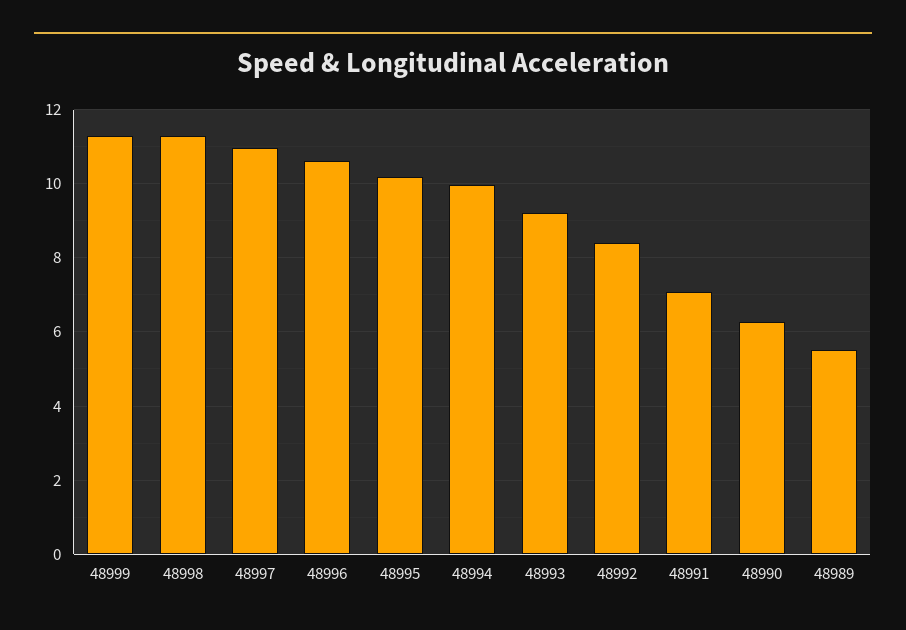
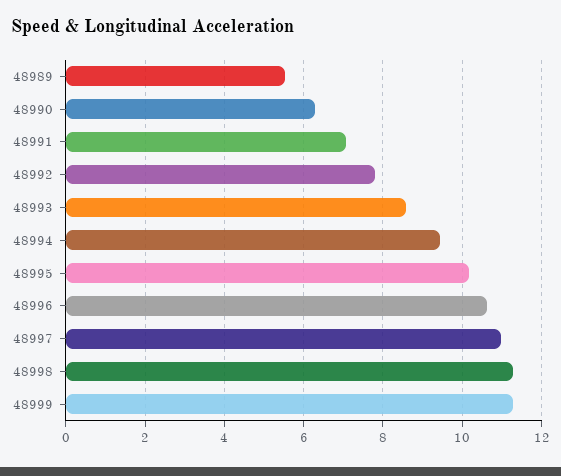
48994: 10 -> 9.4
48993: 9.2 -> 8.6
48992: 8.4 -> 7.8

